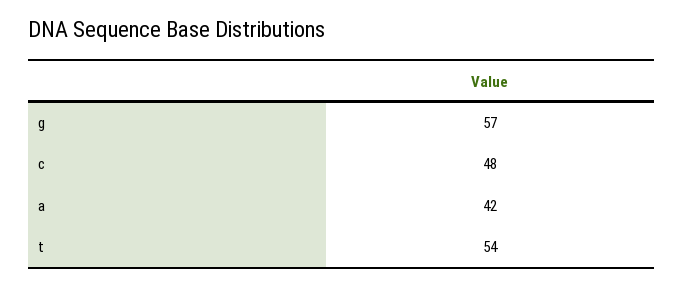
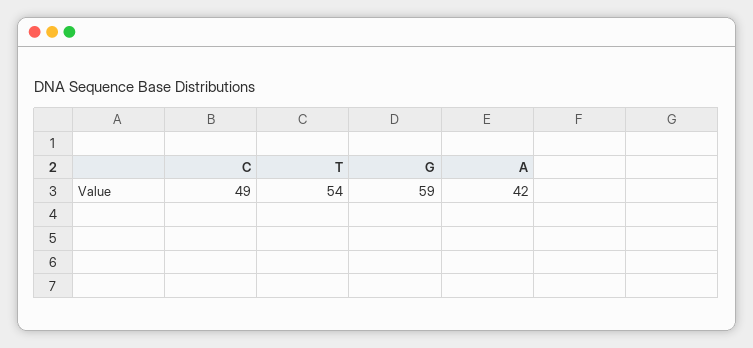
g: 57 -> 59
c: 48 -> 49

